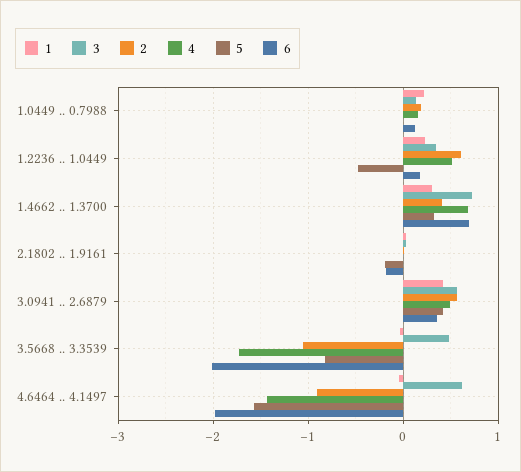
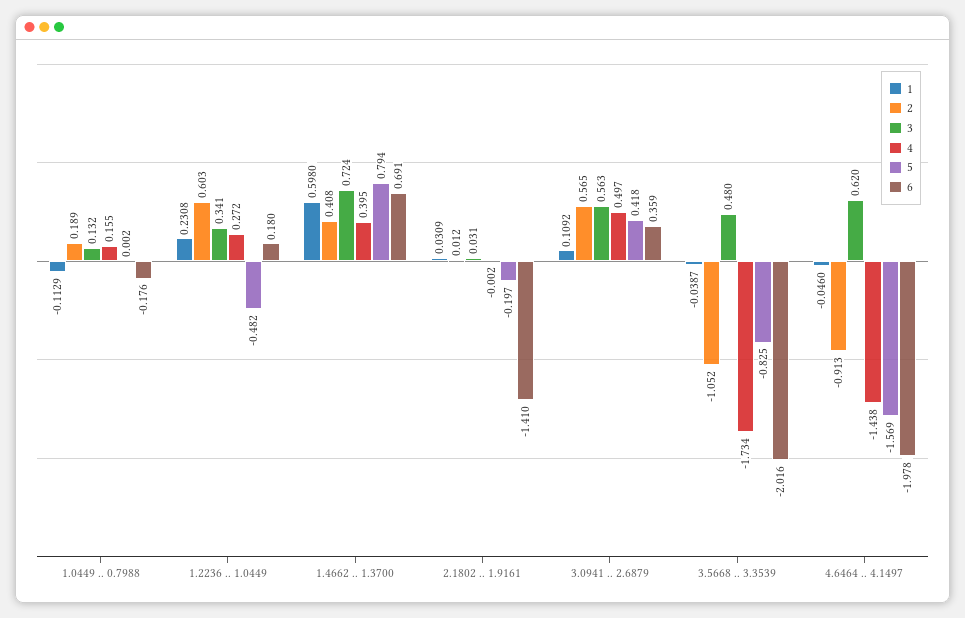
1, 1.0449 .. 0.7988: 0.2 -> -0.1129
6, 1.0449 .. 0.7988: 0.1 -> -0.176
4, 1.2236 .. 1.0449: 0.5 -> 0.272
1, 1.4662 .. 1.3700: 0.3 -> 0.598
4, 1.4662 .. 1.3700: 0.7 -> 0.395
5, 1.4662 .. 1.3700: 0.3 -> 0.794
6, 2.1802 .. 1.9161: -0.2 -> -1.41
1, 3.0941 .. 2.6879: 0.4 -> 0.1092

